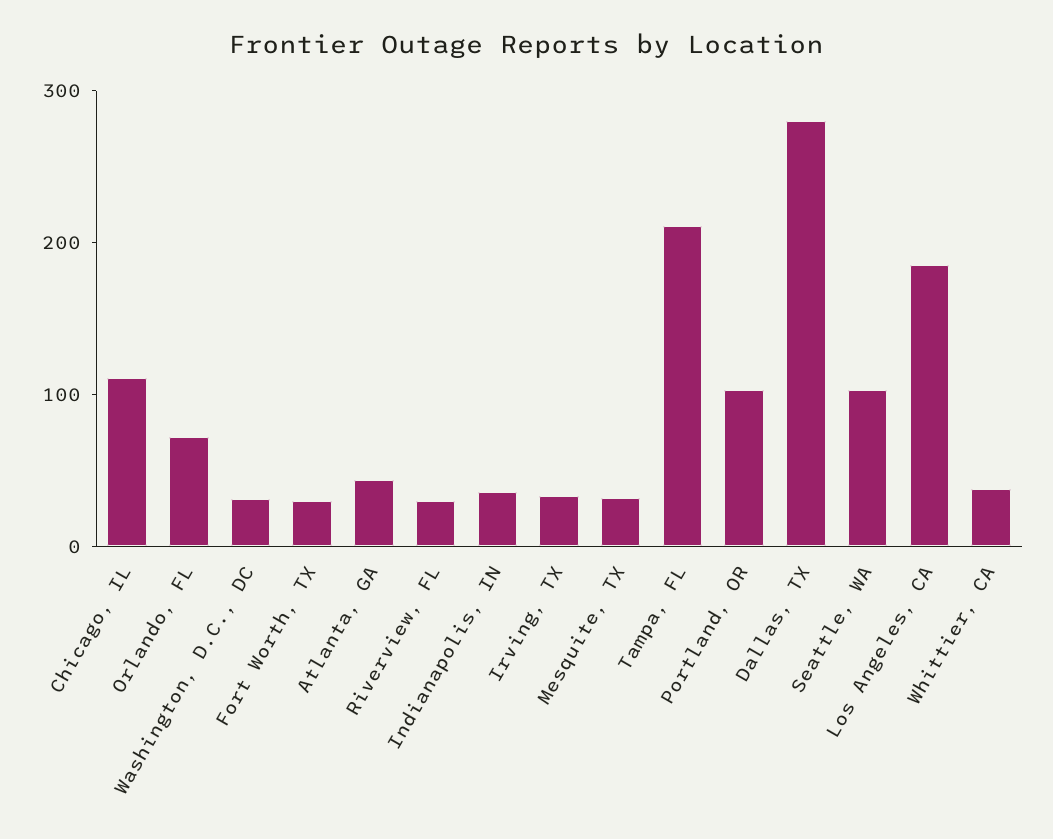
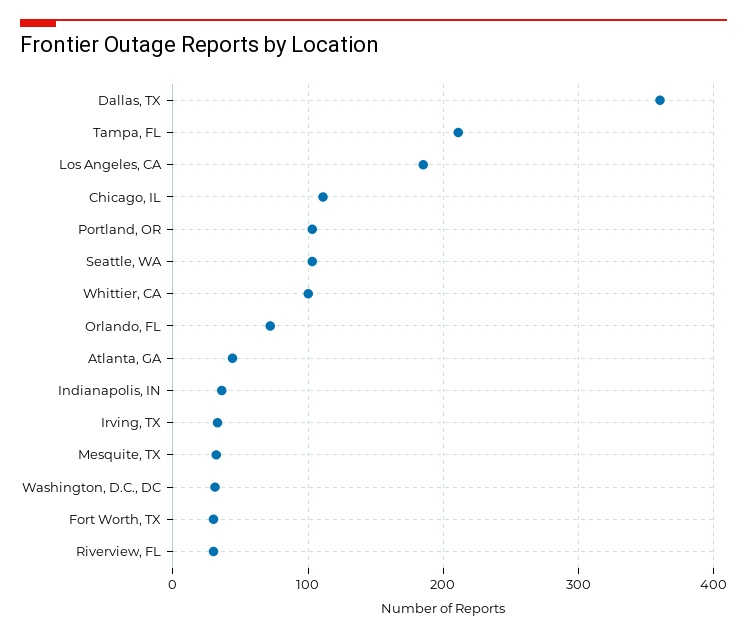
Dallas, TX: 280 -> 360
Whittier, CA: 40 -> 100

